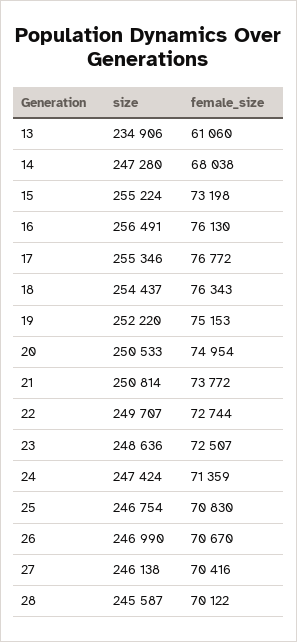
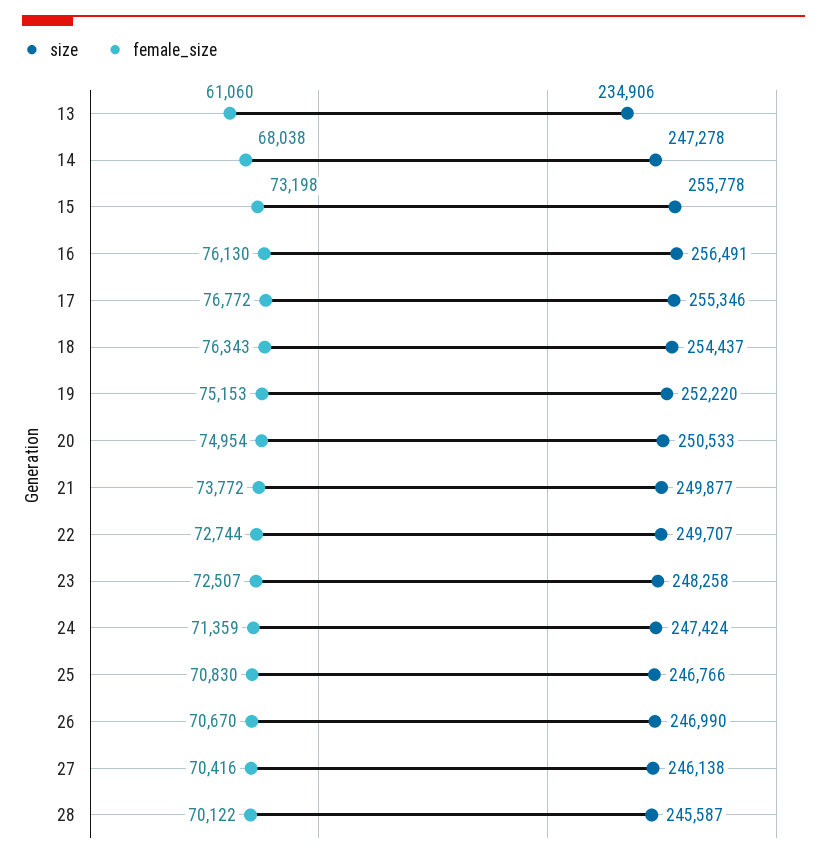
size, 14: 247280 -> 247278
size, 15: 255224 -> 255778
size, 21: 250814 -> 249877
size, 23: 248636 -> 248258
size, 25: 246754 -> 246766

